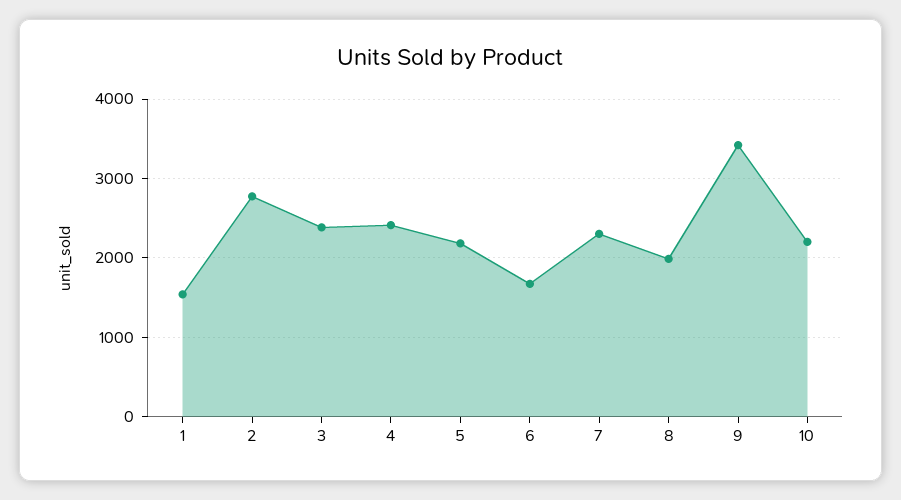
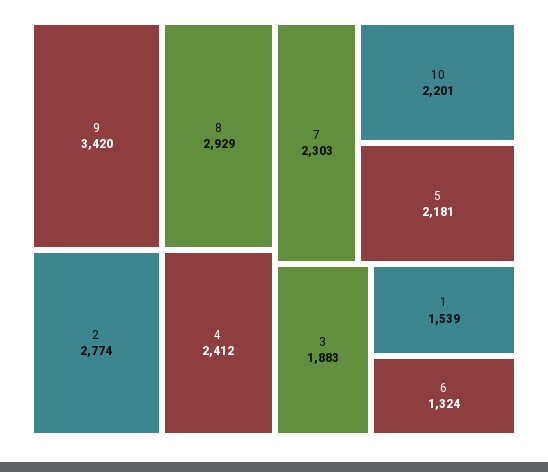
3: 2400 -> 1883
6: 1700 -> 1324
8: 2000 -> 2929

